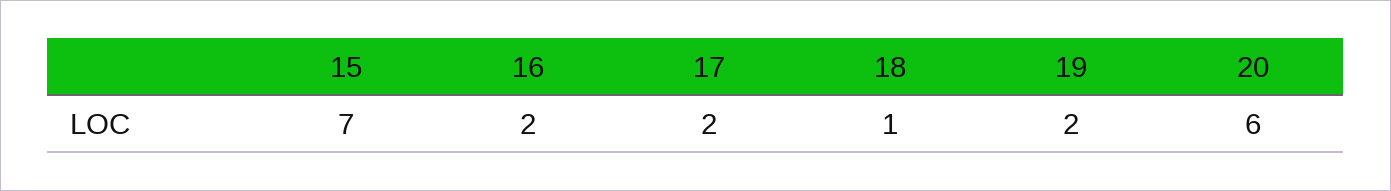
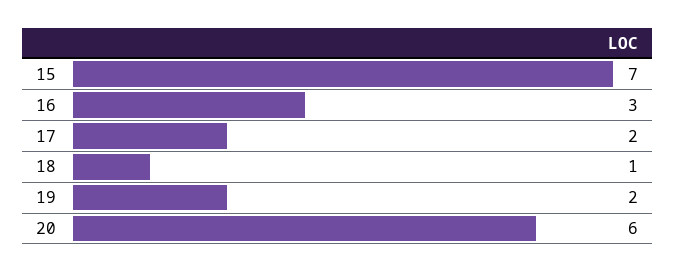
16: 2 -> 3

